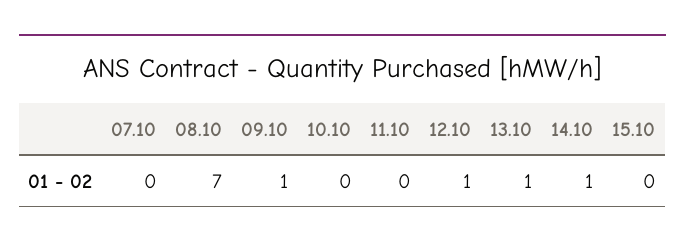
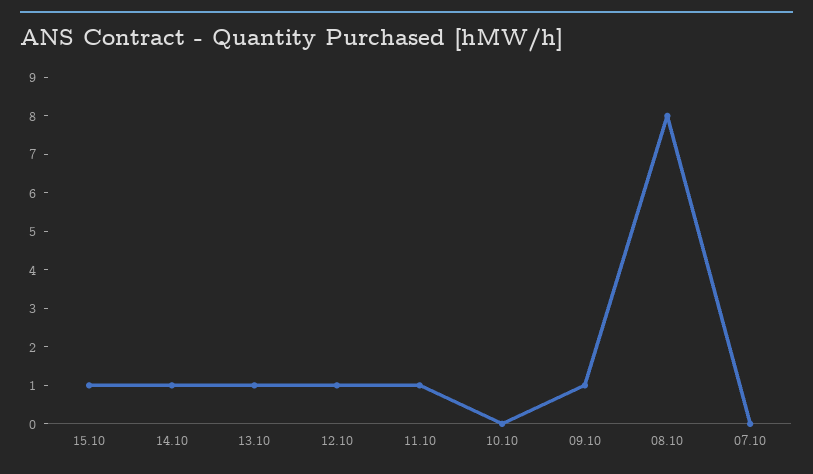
08.10: 7 -> 8
11.10: 0 -> 1
15.10: 0 -> 1

